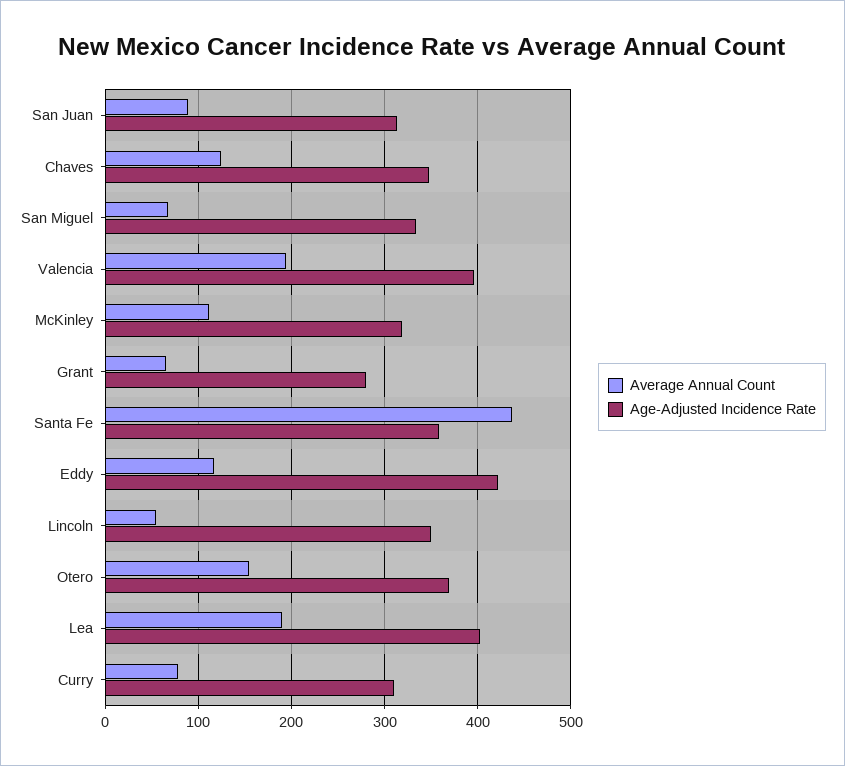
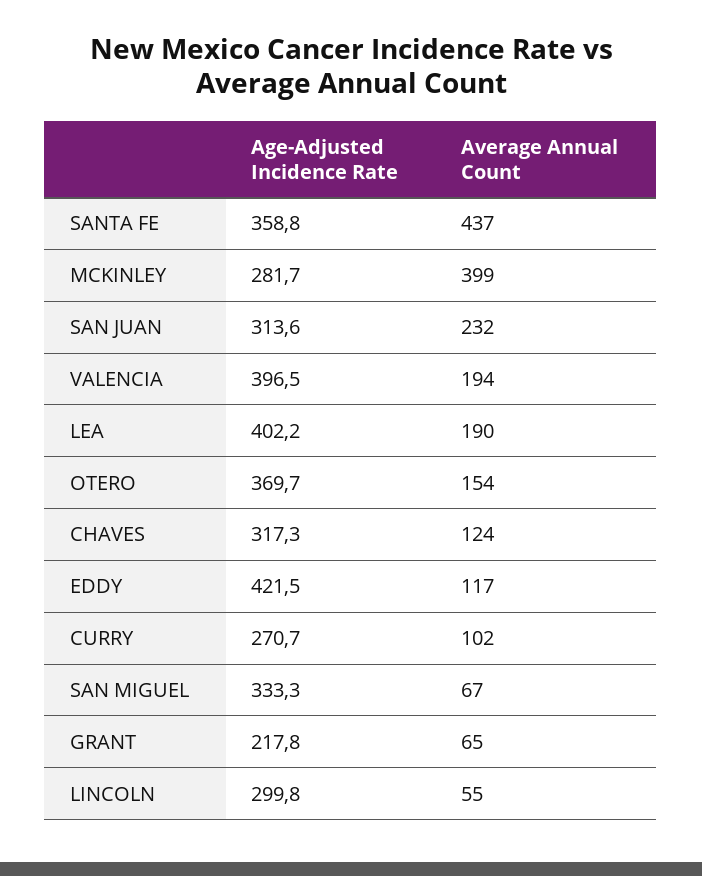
Average Annual Count, San Juan: 90 -> 232
Age-Adjusted Incidence Rate, Chaves: 350 -> 317.3
Average Annual Count, McKinley: 110 -> 399
Age-Adjusted Incidence Rate, McKinley: 320 -> 281.7
Age-Adjusted Incidence Rate, Grant: 280 -> 217.8
Age-Adjusted Incidence Rate, Lincoln: 350 -> 299.8
Average Annual Count, Curry: 80 -> 102
Age-Adjusted Incidence Rate, Curry: 310 -> 270.7

